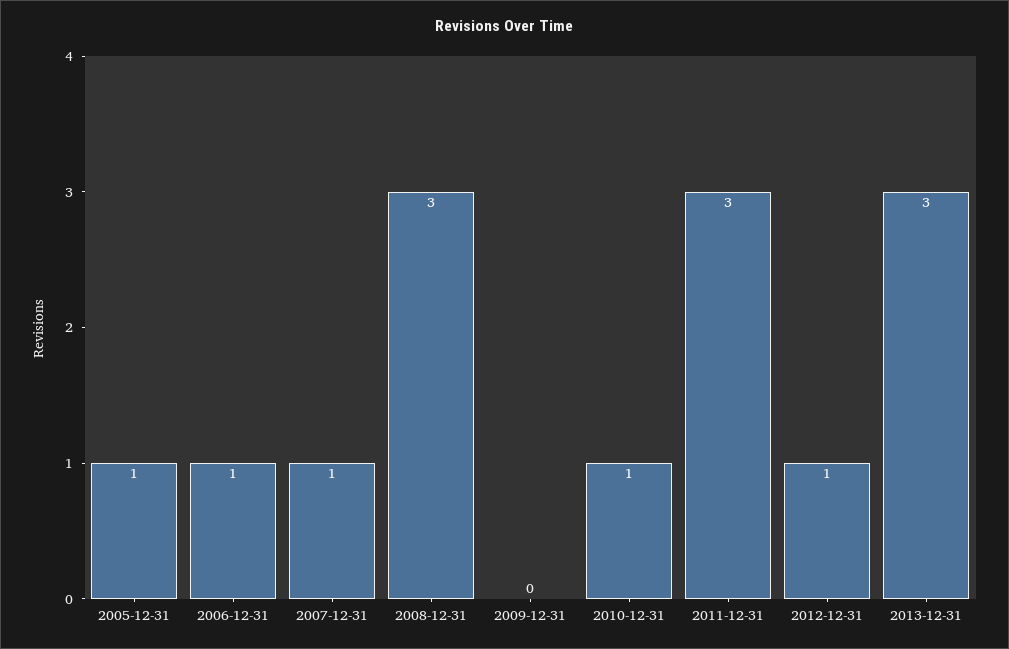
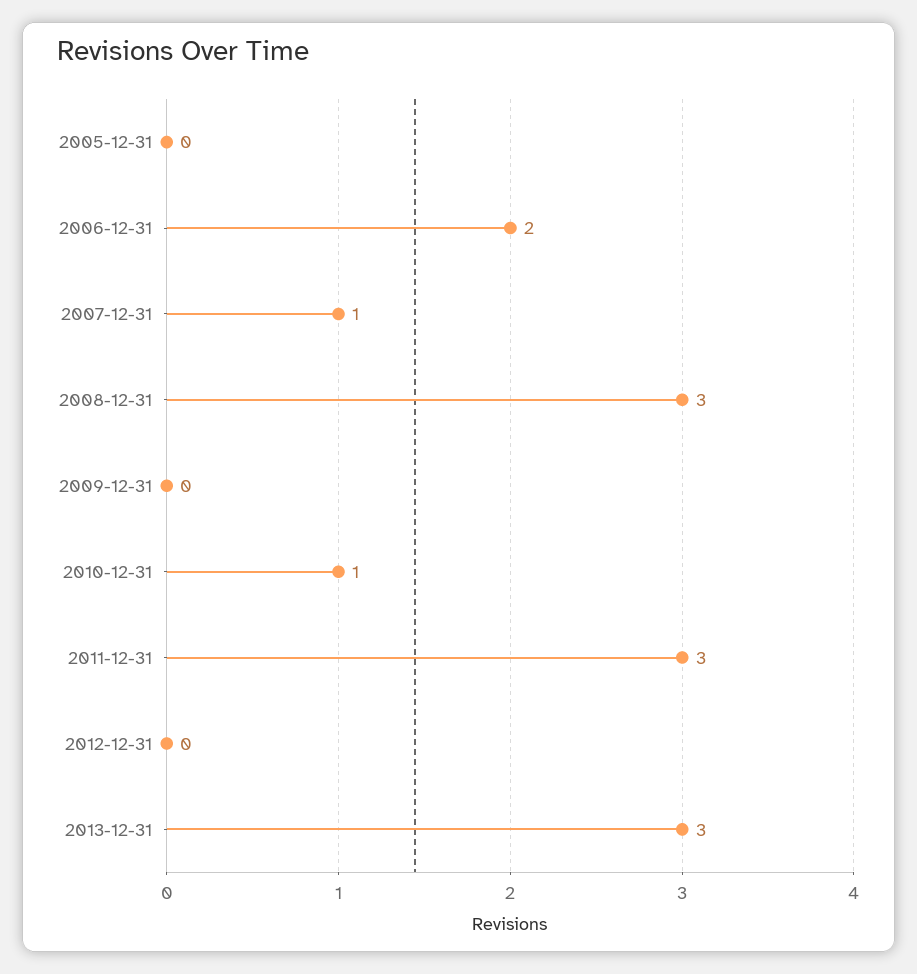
2005-12-31: 1 -> 0
2006-12-31: 1 -> 2
2012-12-31: 1 -> 0

